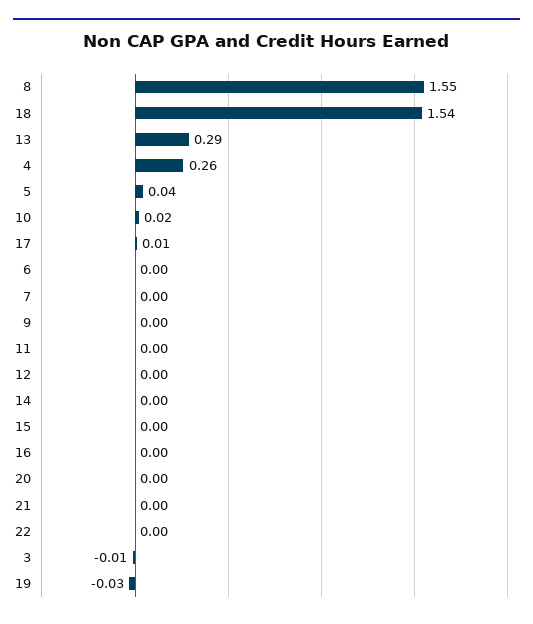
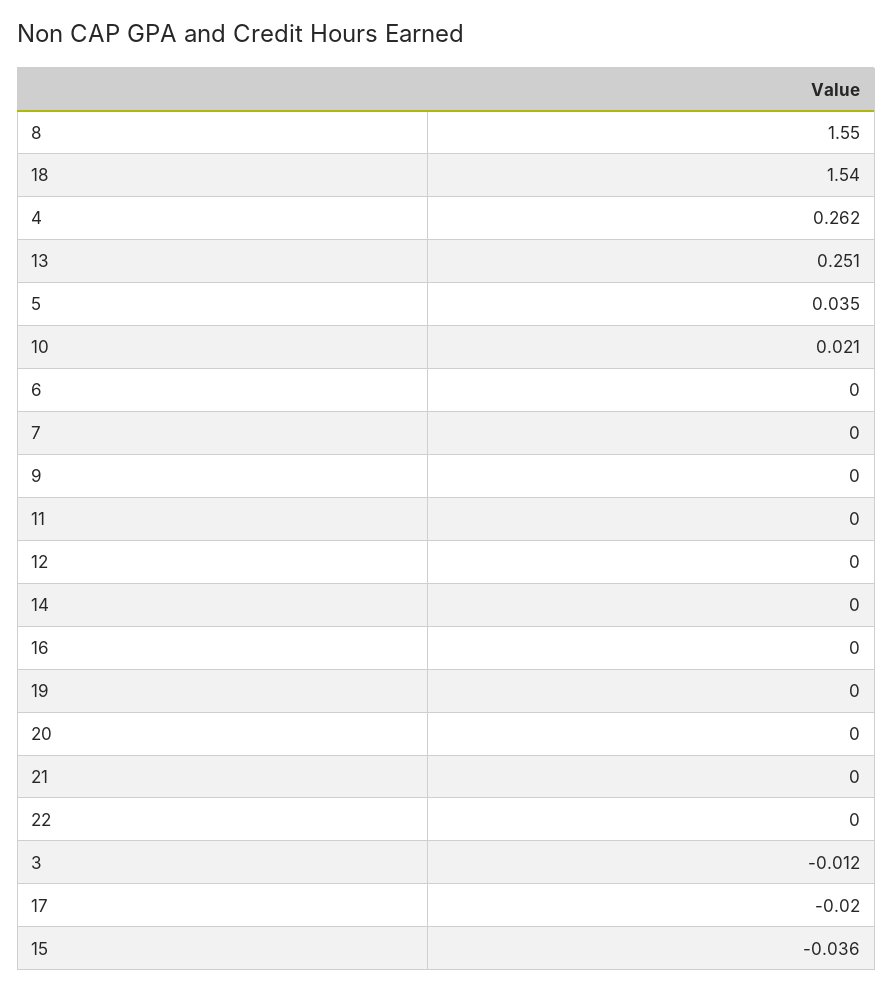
13: 0.29 -> 0.251
17: 0.01 -> -0.02
15: 0 -> -0.036
19: -0.03 -> 0

